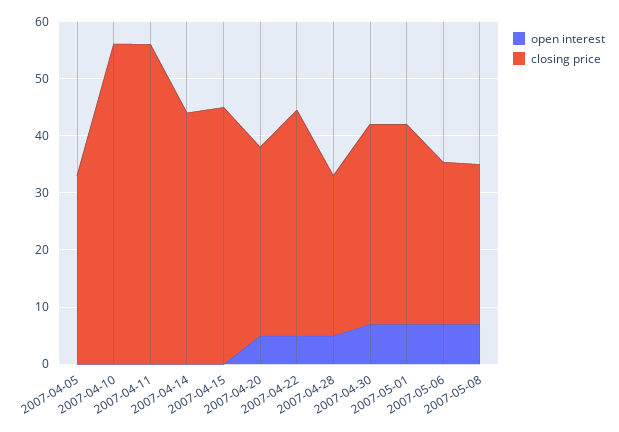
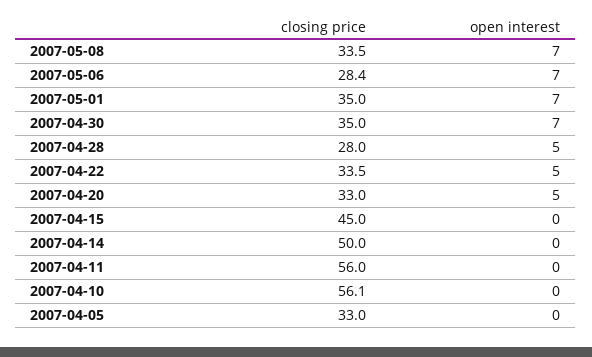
closing price, 2007-04-14: 44 -> 50
closing price, 2007-04-22: 40 -> 33.5
closing price, 2007-05-08: 28 -> 33.5

